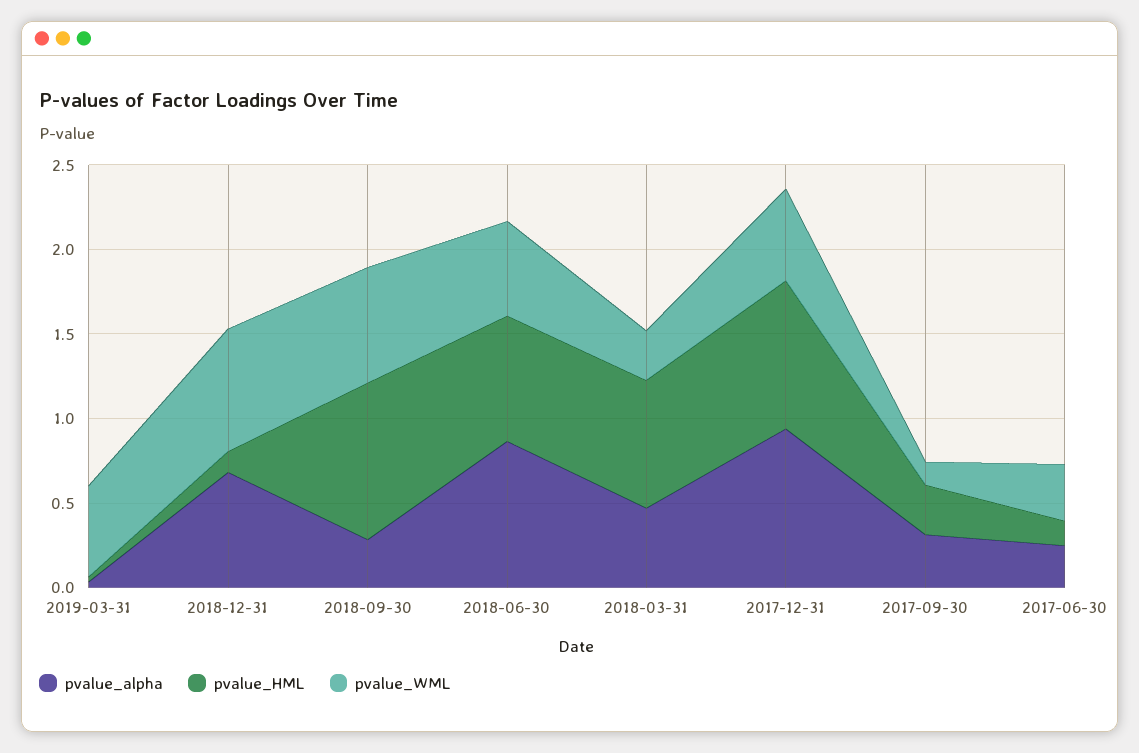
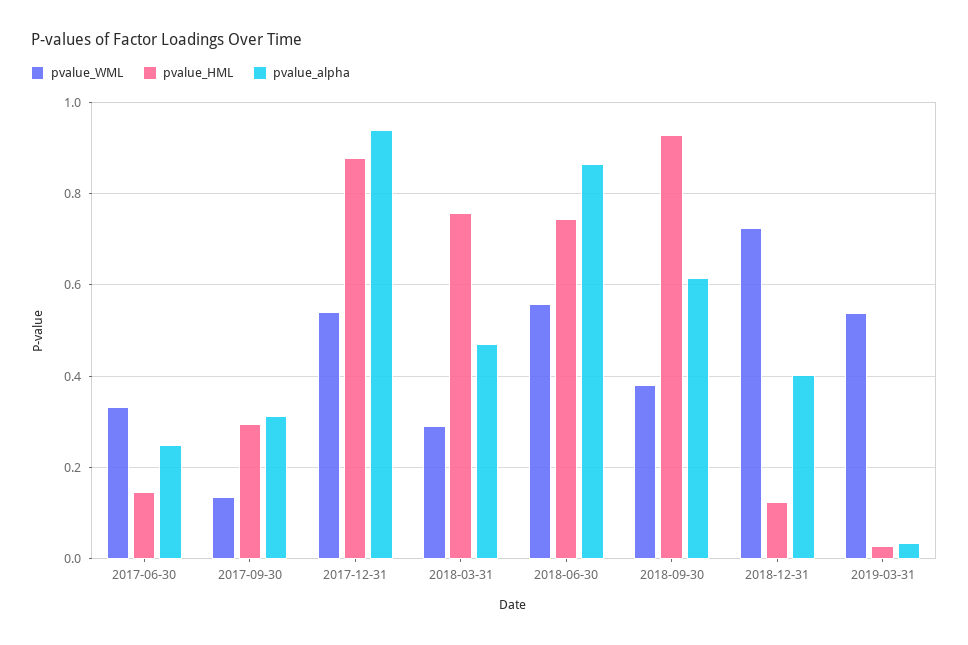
pvalue_alpha, 2018-12-31: 0.7 -> 0.4
pvalue_alpha, 2018-09-30: 0.3 -> 0.62
pvalue_WML, 2018-09-30: 0.7 -> 0.38

